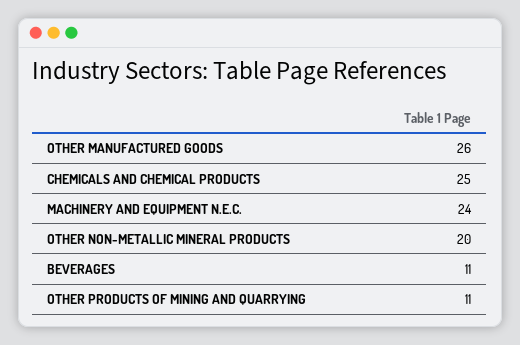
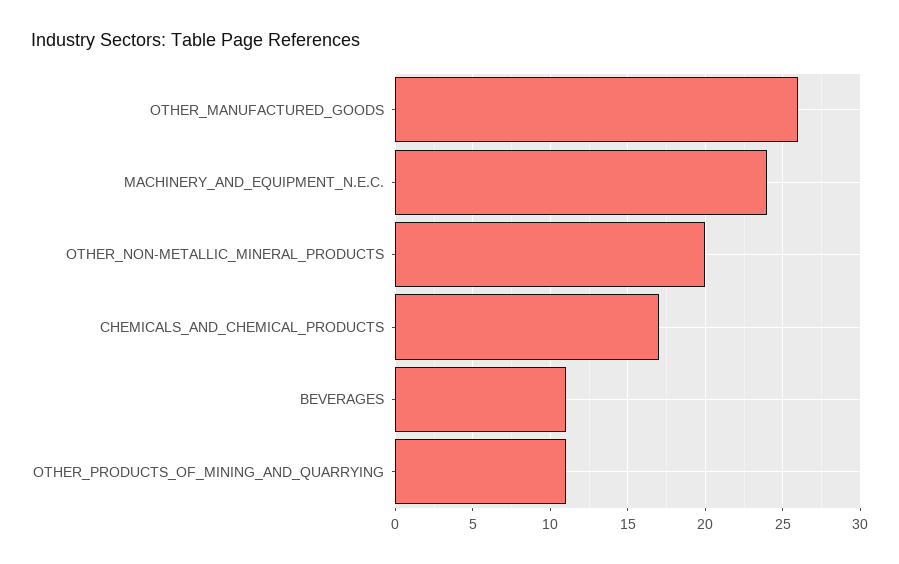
CHEMICALS AND CHEMICAL PRODUCTS: 25 -> 17

